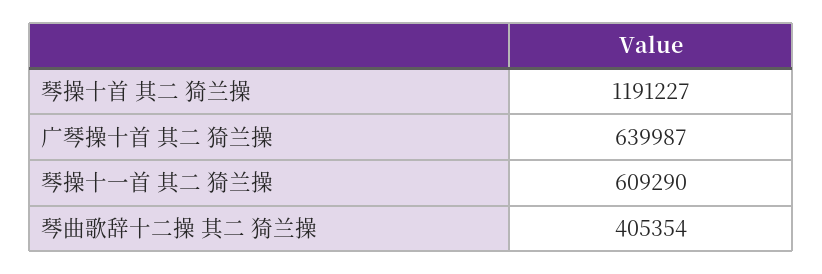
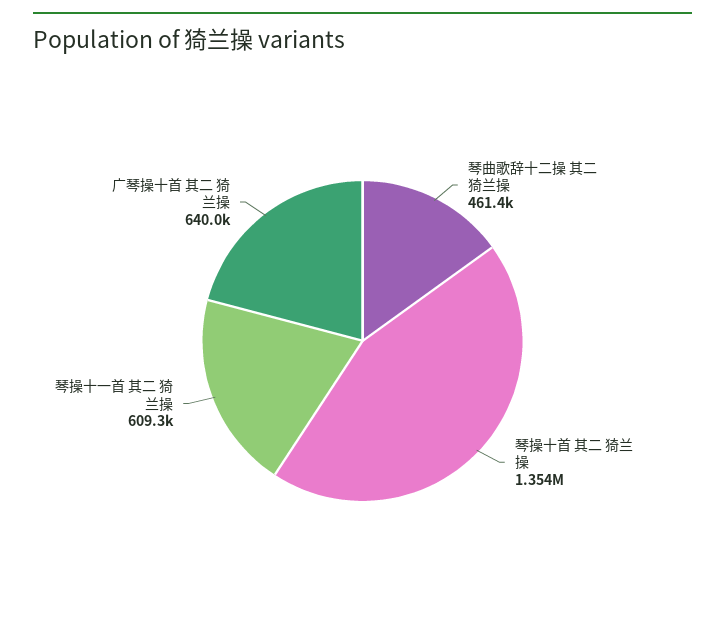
琴操十首 其二 猗兰操: 1191227 -> 1354000
琴曲歌辞十二操 其二 猗兰操: 405354 -> 461400

